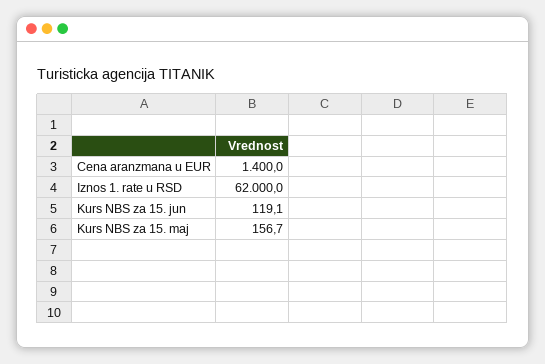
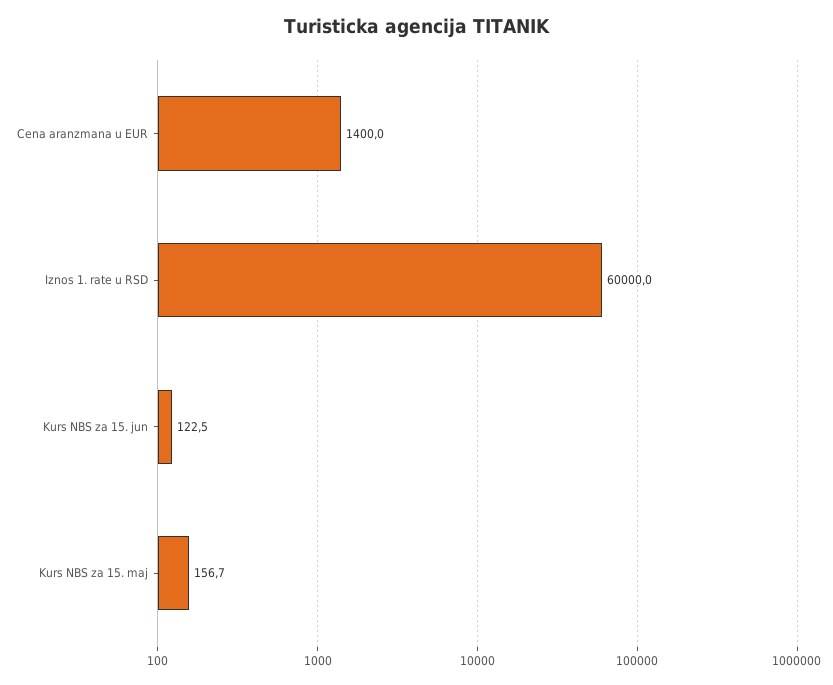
Iznos 1. rate u RSD: 62000 -> 60000
Kurs NBS za 15. jun: 119.1 -> 122.5

